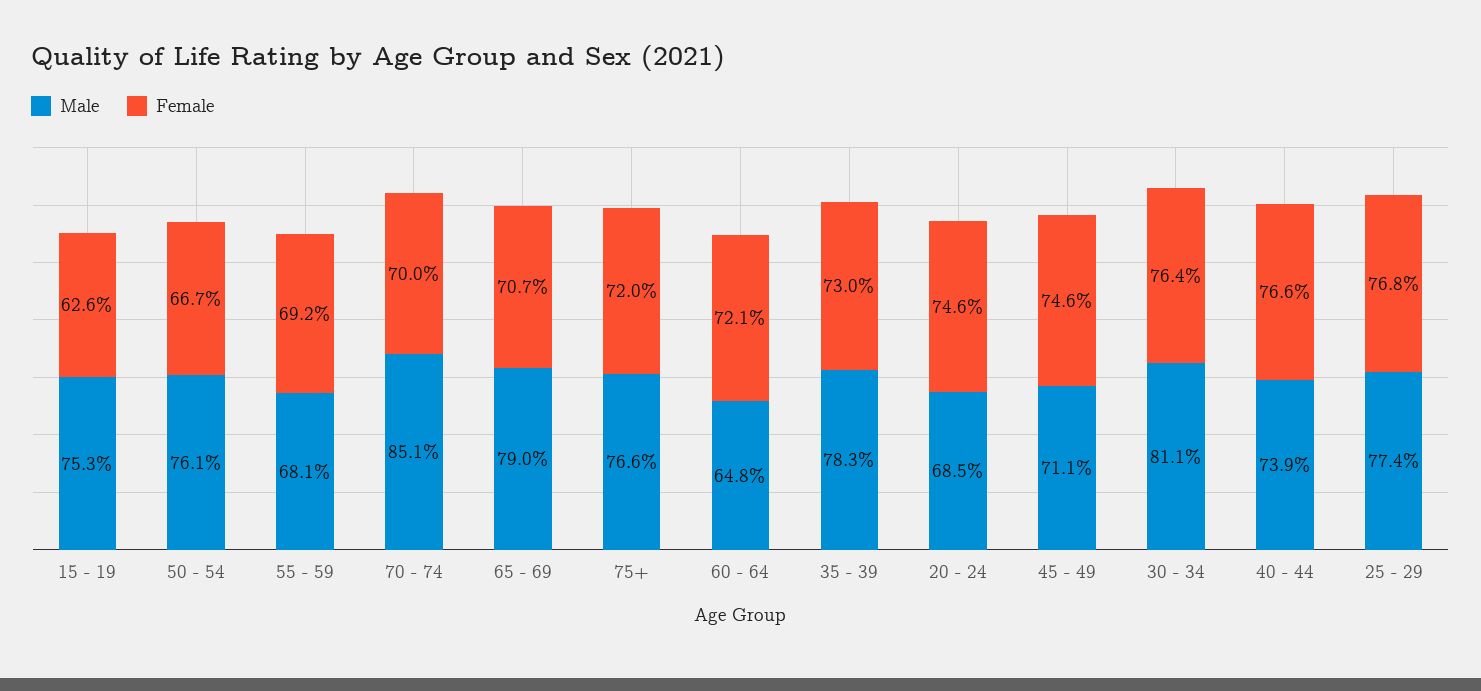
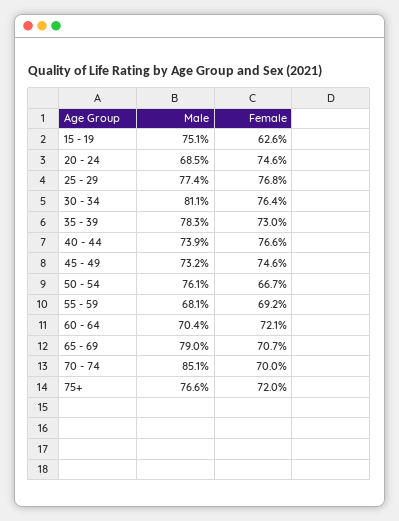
Male, 15 - 19: 75.3 -> 75.1
Male, 60 - 64: 64.8 -> 70.4
Male, 45 - 49: 71.1 -> 73.2

